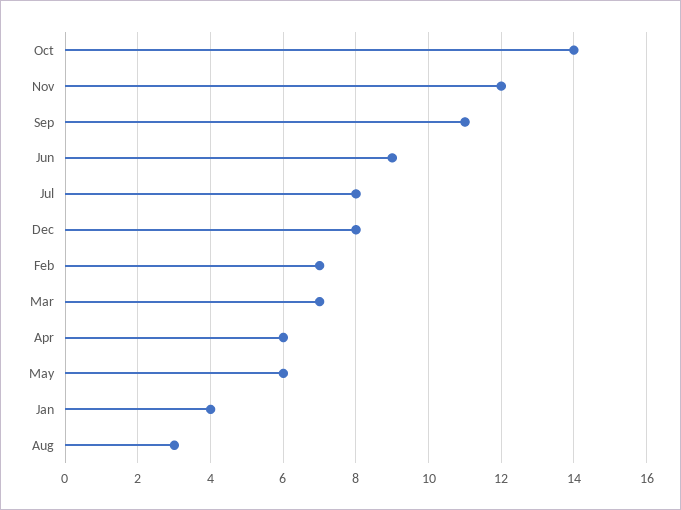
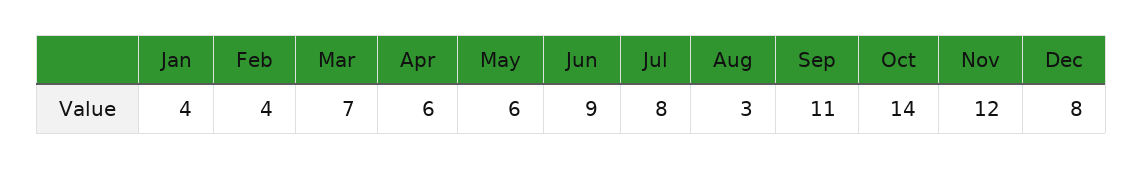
Feb: 7 -> 4

